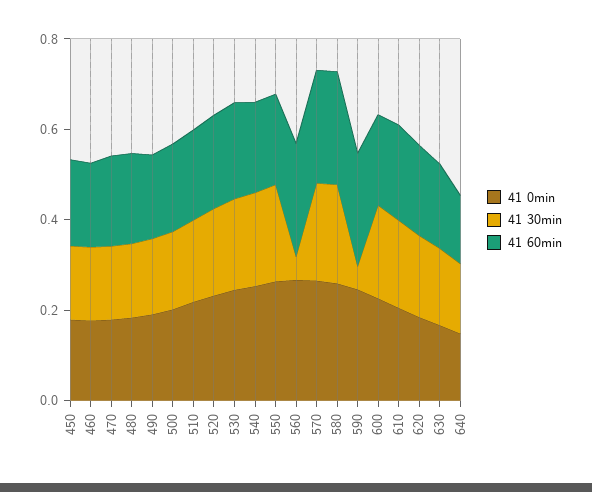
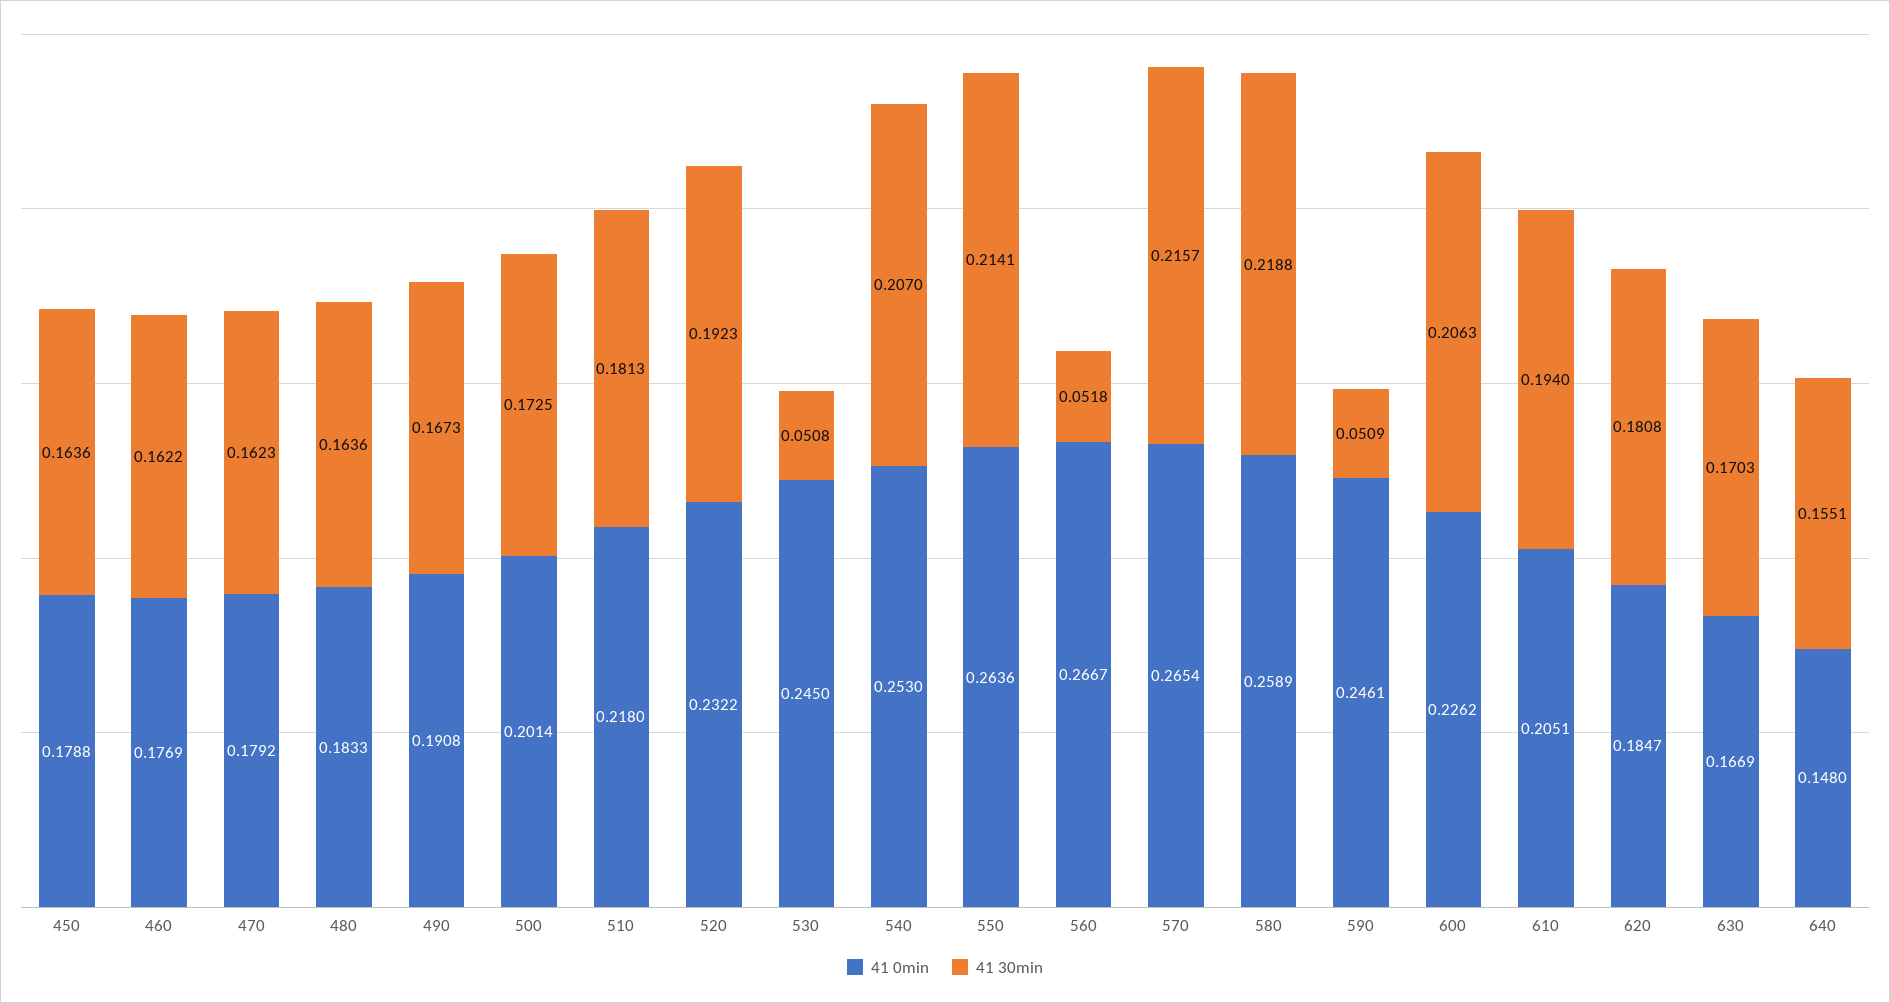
41 60min, 450: 0.2 -> none
41 60min, 460: 0.2 -> none
41 60min, 470: 0.2 -> none
41 60min, 480: 0.2 -> none
41 60min, 490: 0.2 -> none
41 60min, 500: 0.2 -> none
41 60min, 510: 0.2 -> none
41 60min, 520: 0.2 -> none
41 30min, 530: 0.2 -> 0.0508
41 60min, 530: 0.2 -> none
41 60min, 540: 0.2 -> none
41 60min, 550: 0.2 -> none
41 60min, 560: 0.25 -> none
41 60min, 570: 0.25 -> none
41 60min, 580: 0.25 -> none
41 60min, 590: 0.25 -> none
41 60min, 600: 0.2 -> none
41 60min, 610: 0.2 -> none
41 60min, 620: 0.2 -> none
41 60min, 630: 0.2 -> none
41 60min, 640: 0.15 -> none

